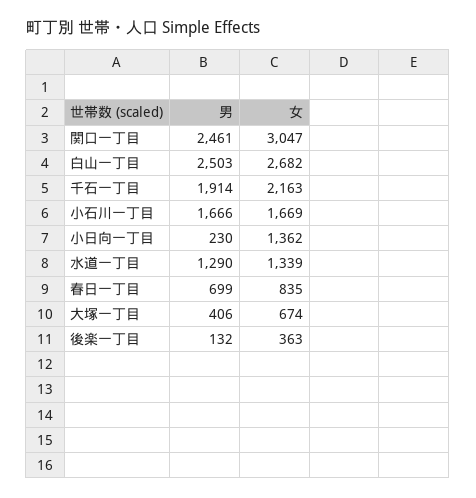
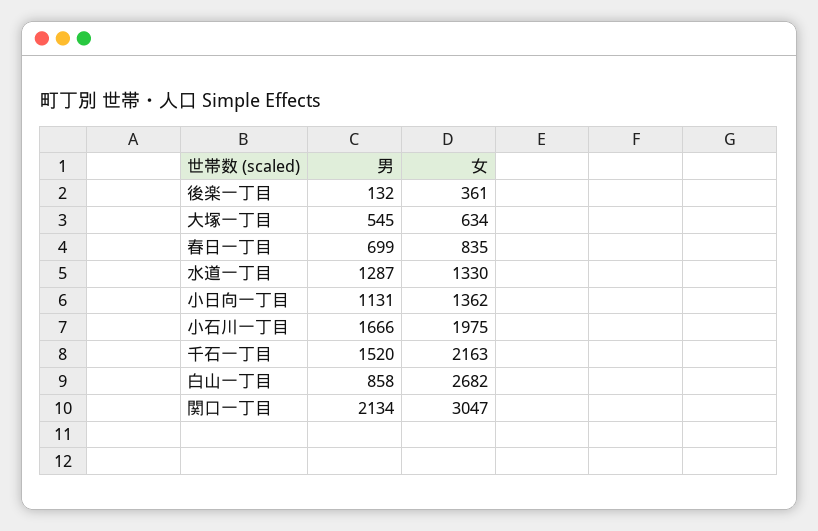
男, 関口一丁目: 2461 -> 2134
男, 白山一丁目: 2503 -> 858
男, 千石一丁目: 1914 -> 1520
女, 小石川一丁目: 1669 -> 1975
男, 小日向一丁目: 230 -> 1131
男, 水道一丁目: 1290 -> 1287
女, 水道一丁目: 1339 -> 1330
男, 大塚一丁目: 406 -> 545
女, 大塚一丁目: 674 -> 634
女, 後楽一丁目: 363 -> 361

